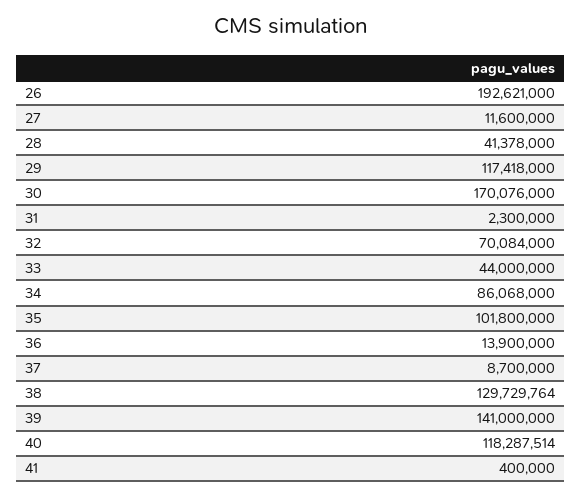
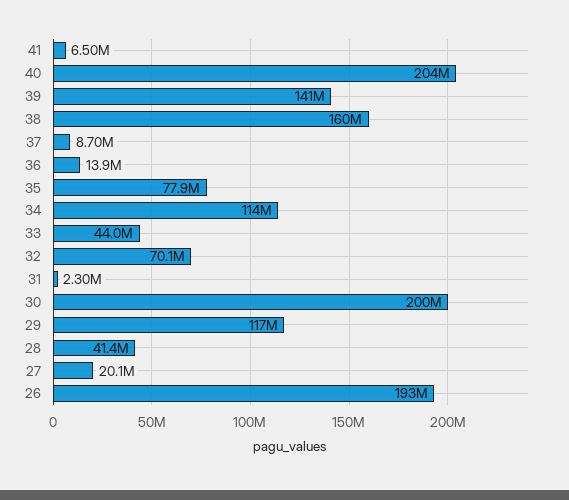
27: 11600000 -> 20100000
30: 170076000 -> 200000000
34: 86068000 -> 114000000
35: 101800000 -> 77900000
38: 129729764 -> 160000000
40: 118287514 -> 204000000
41: 400000 -> 6500000

